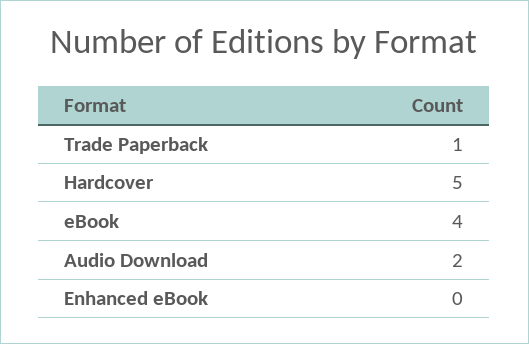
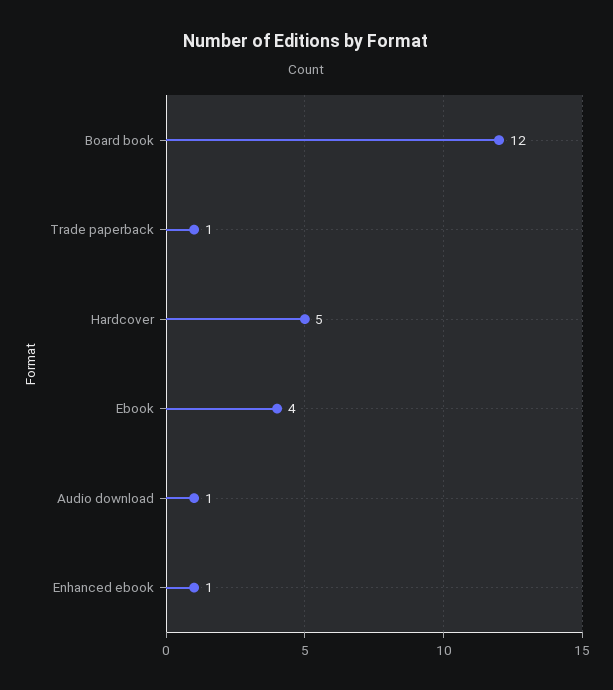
Audio Download: 2 -> 1
Enhanced eBook: 0 -> 1
Board book: none -> 12

